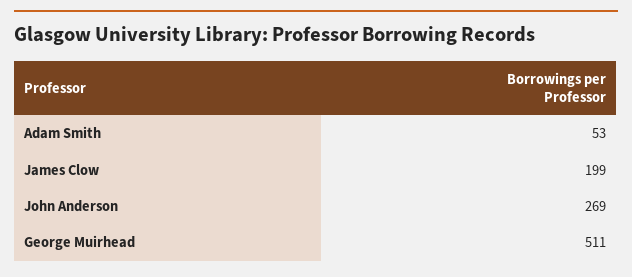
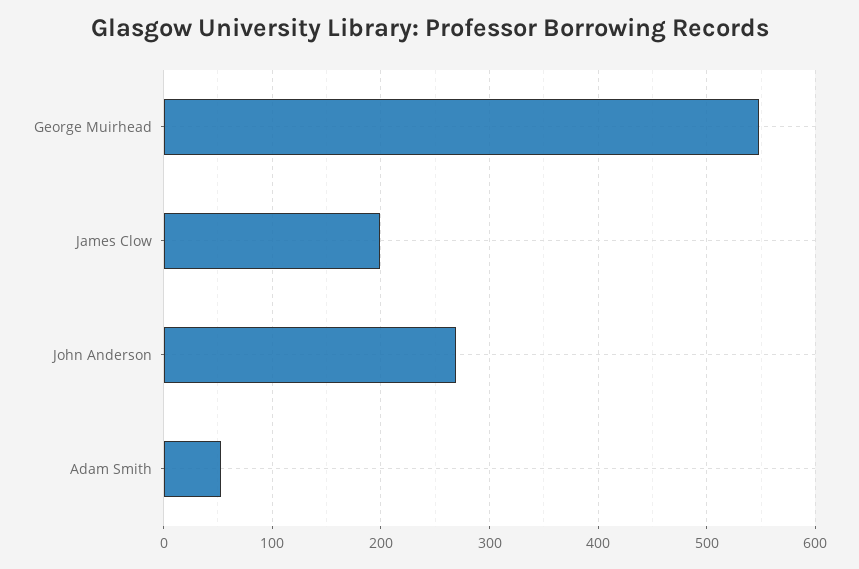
George Muirhead: 511 -> 550

